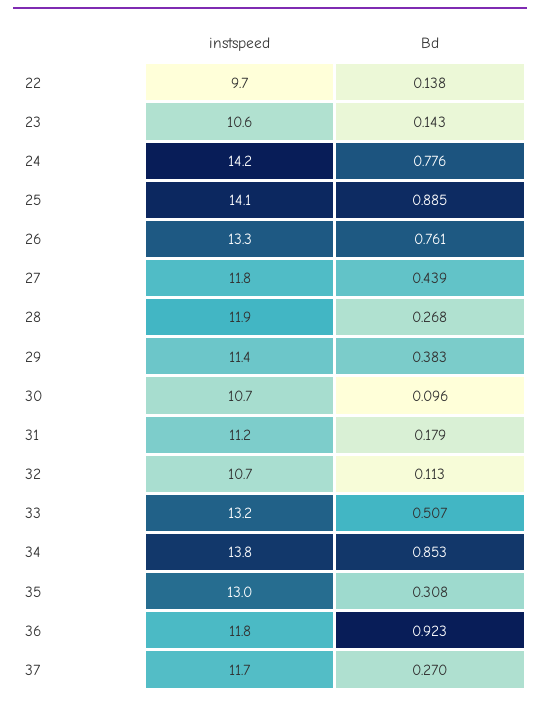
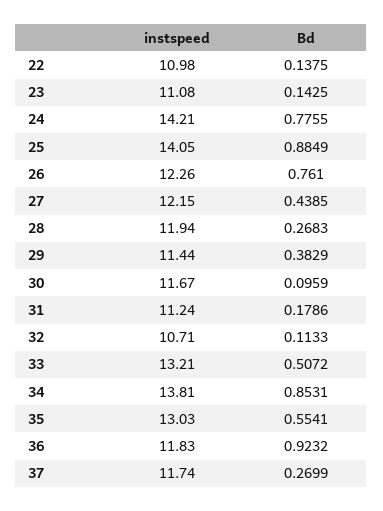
instspeed, 22: 9.7 -> 10.98
instspeed, 23: 10.6 -> 11.08
instspeed, 26: 13.3 -> 12.26
instspeed, 27: 11.8 -> 12.15
instspeed, 30: 10.7 -> 11.67
Bd, 35: 0.308 -> 0.5541

